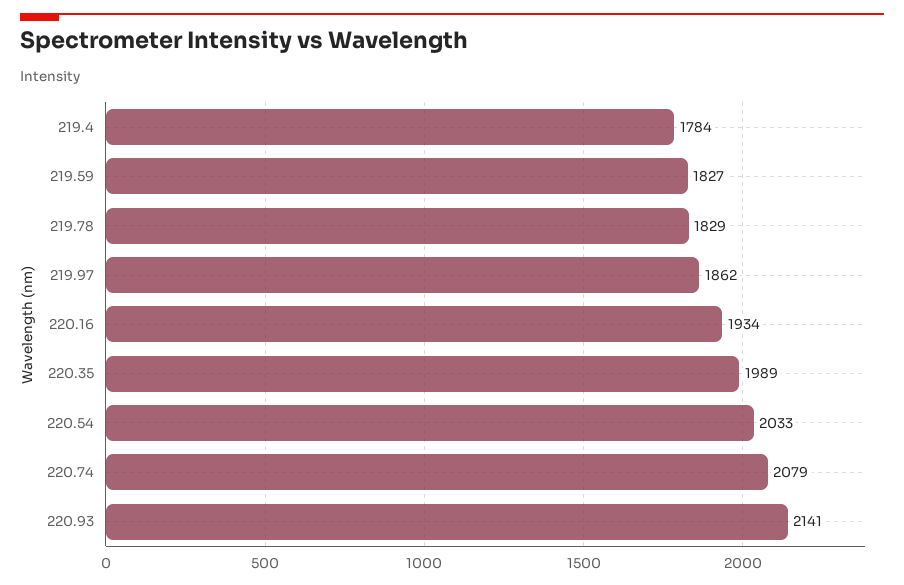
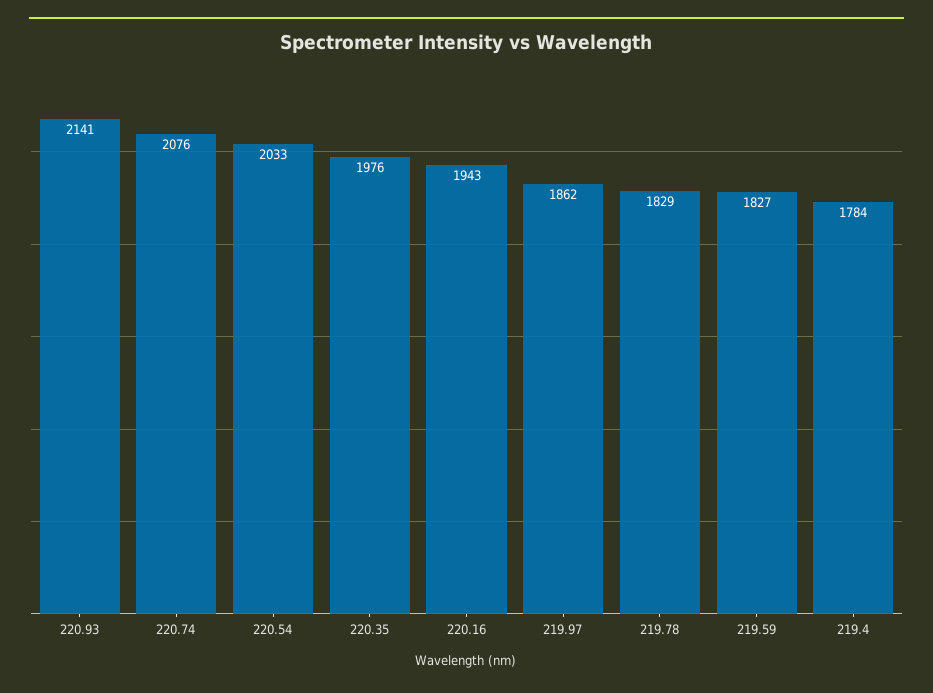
220.16: 1934 -> 1943
220.35: 1989 -> 1976
220.74: 2079 -> 2076

